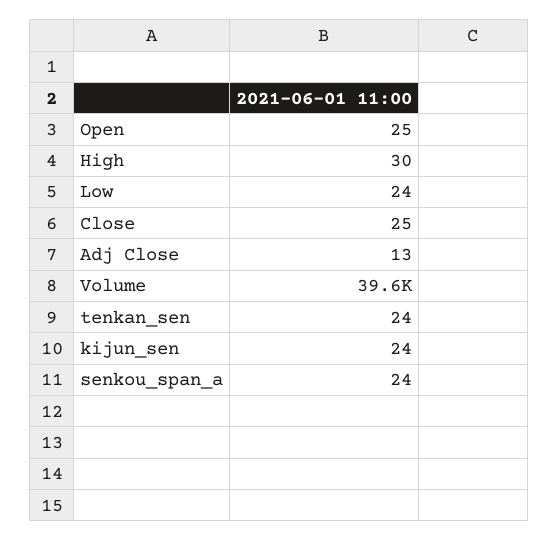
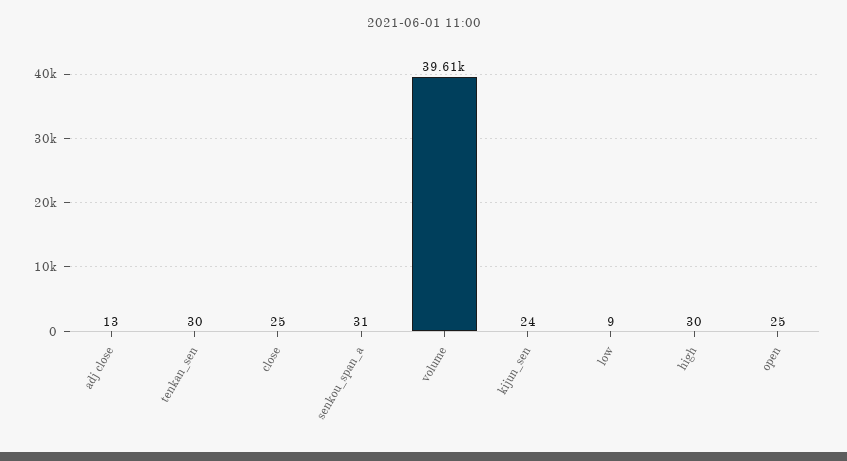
Low: 24 -> 9
tenkan_sen: 24 -> 30
senkou_span_a: 24 -> 31

